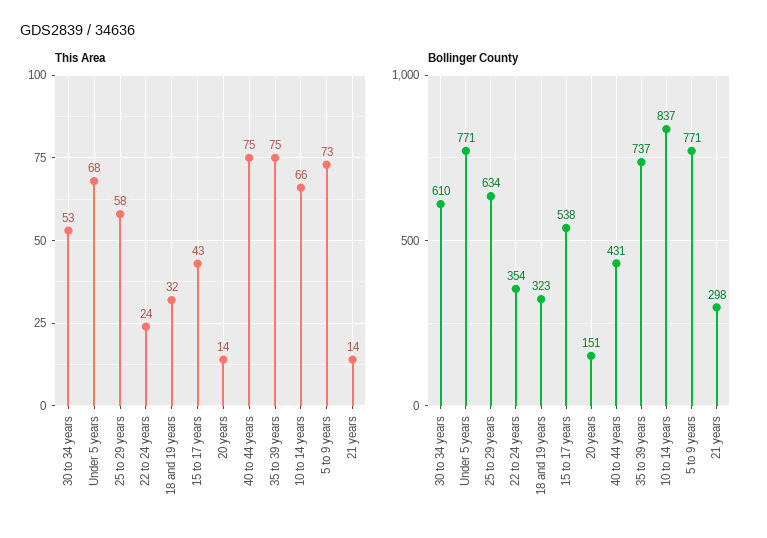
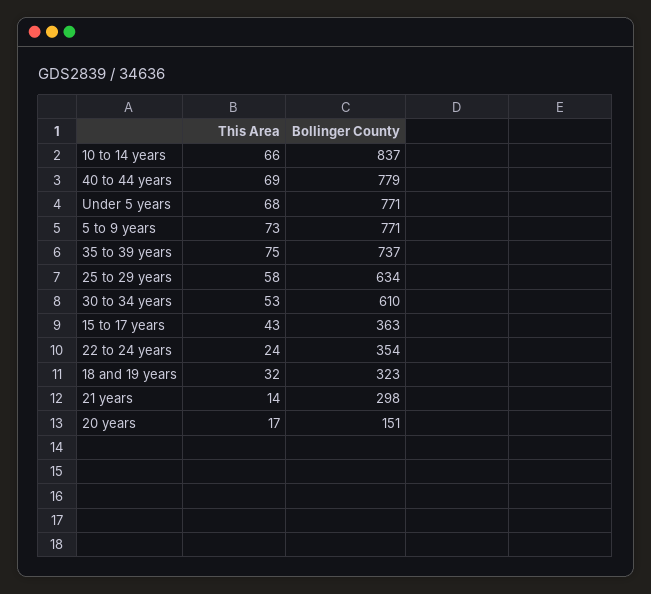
This Area, 20 years: 14 -> 17
This Area, 40 to 44 years: 75 -> 69
Bollinger County, 15 to 17 years: 538 -> 363
Bollinger County, 40 to 44 years: 431 -> 779

